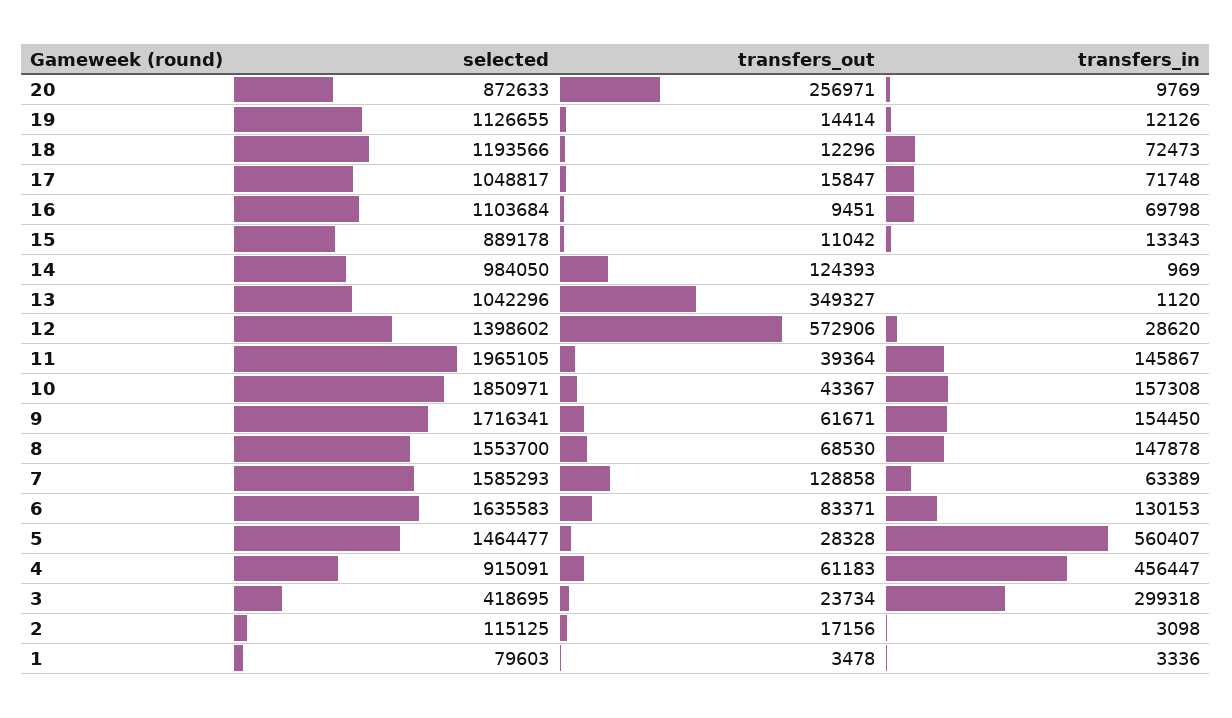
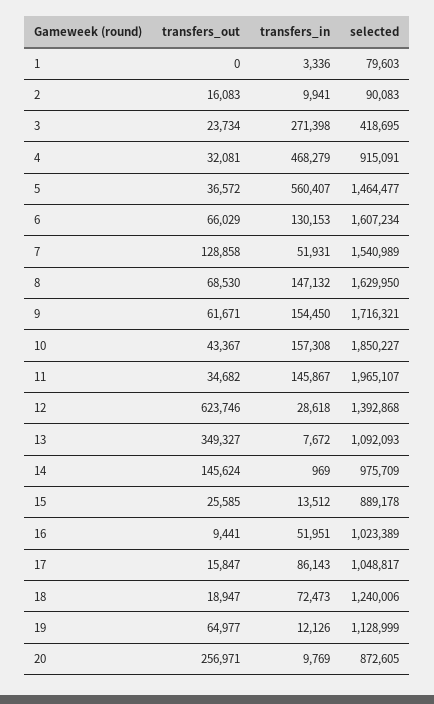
selected, 20: 872633 -> 872605
selected, 19: 1126655 -> 1128999
transfers_out, 19: 14414 -> 64977
selected, 18: 1193566 -> 1240006
transfers_out, 18: 12296 -> 18947
transfers_in, 17: 71748 -> 86143
selected, 16: 1103684 -> 1023389
transfers_out, 16: 9451 -> 9441
transfers_in, 16: 69798 -> 51951
transfers_out, 15: 11042 -> 25585
transfers_in, 15: 13343 -> 13512
selected, 14: 984050 -> 975709
transfers_out, 14: 124393 -> 145624
selected, 13: 1042296 -> 1092093
transfers_in, 13: 1120 -> 7672
selected, 12: 1398602 -> 1392868
transfers_out, 12: 572906 -> 623746
transfers_in, 12: 28620 -> 28618
selected, 11: 1965105 -> 1965107
transfers_out, 11: 39364 -> 34682
selected, 10: 1850971 -> 1850227
selected, 9: 1716341 -> 1716321
selected, 8: 1553700 -> 1629950
transfers_in, 8: 147878 -> 147132
selected, 7: 1585293 -> 1540989
transfers_in, 7: 63389 -> 51931
selected, 6: 1635583 -> 1607234
transfers_out, 6: 83371 -> 66029
transfers_out, 5: 28328 -> 36572
transfers_out, 4: 61183 -> 32081
transfers_in, 4: 456447 -> 468279
transfers_in, 3: 299318 -> 271398
selected, 2: 115125 -> 90083
transfers_out, 2: 17156 -> 16083
transfers_in, 2: 3098 -> 9941
transfers_out, 1: 3478 -> 0

